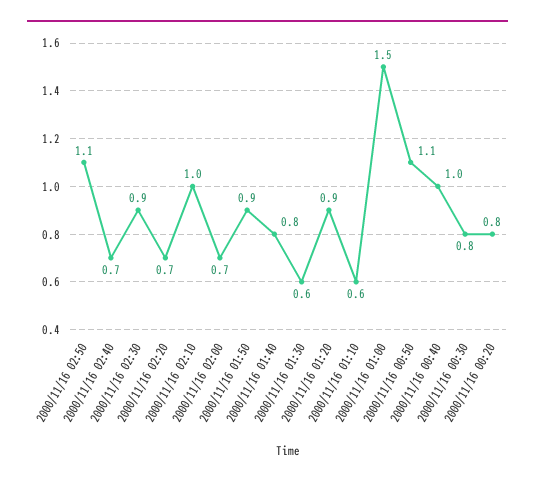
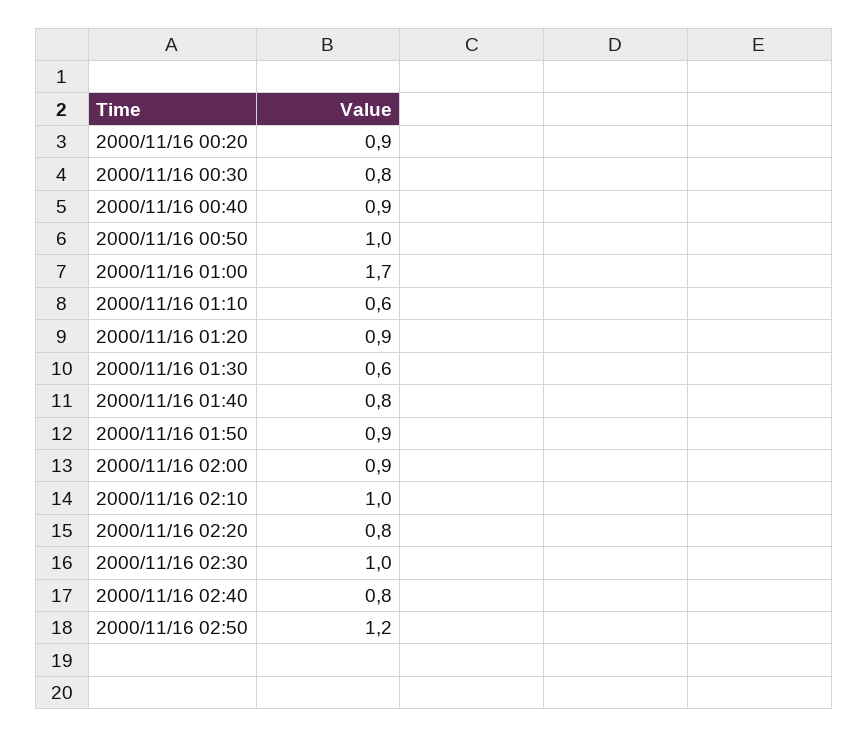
2000/11/16 02:50: 1.1 -> 1.2
2000/11/16 02:40: 0.7 -> 0.8
2000/11/16 02:30: 0.9 -> 1
2000/11/16 02:20: 0.7 -> 0.8
2000/11/16 02:00: 0.7 -> 0.9
2000/11/16 01:00: 1.5 -> 1.7
2000/11/16 00:50: 1.1 -> 1
2000/11/16 00:40: 1 -> 0.9
2000/11/16 00:20: 0.8 -> 0.9

